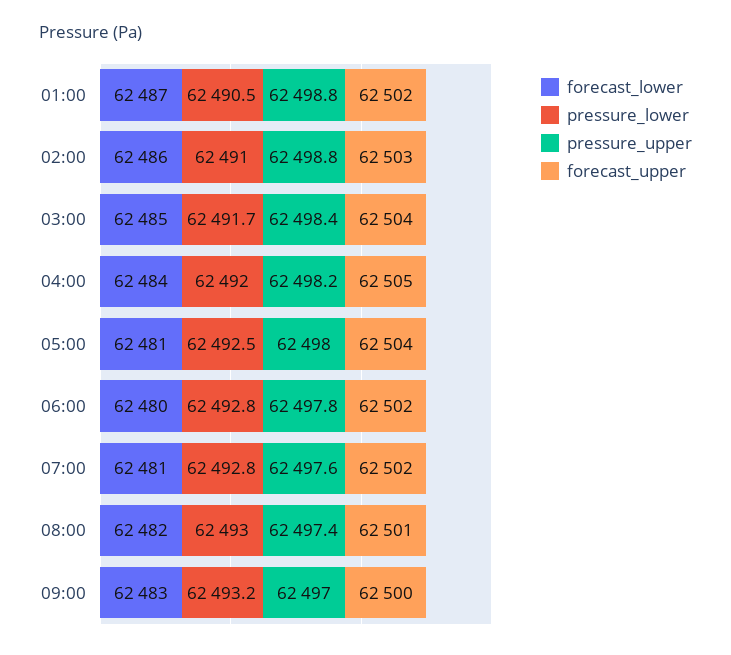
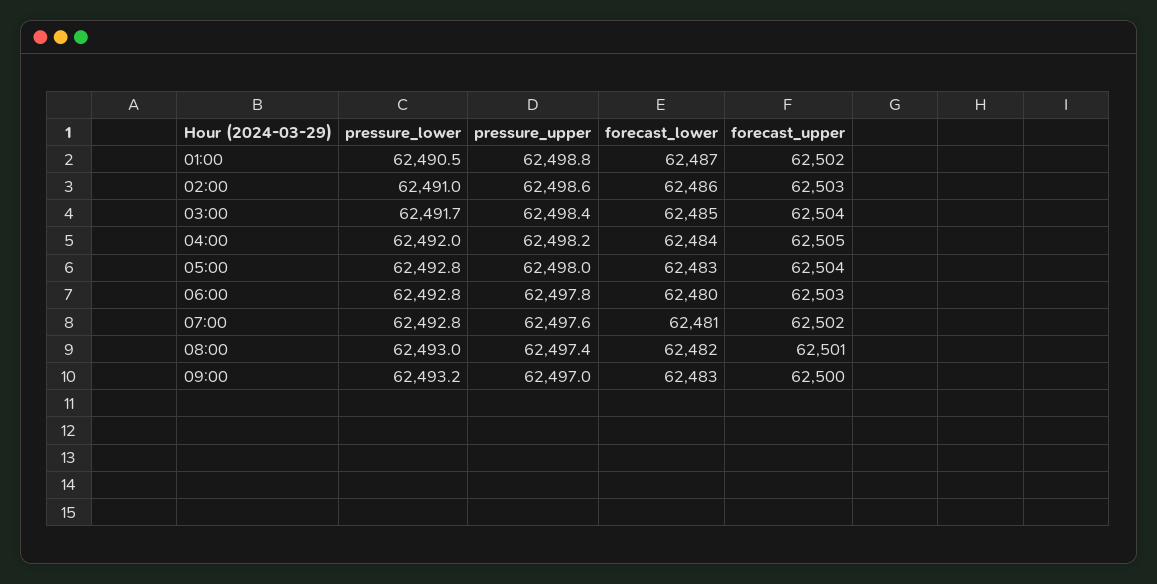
pressure_upper, 02:00: 62498.8 -> 62498.6
forecast_lower, 05:00: 62481 -> 62483
pressure_lower, 05:00: 62492.5 -> 62492.8
forecast_upper, 06:00: 62502 -> 62503

